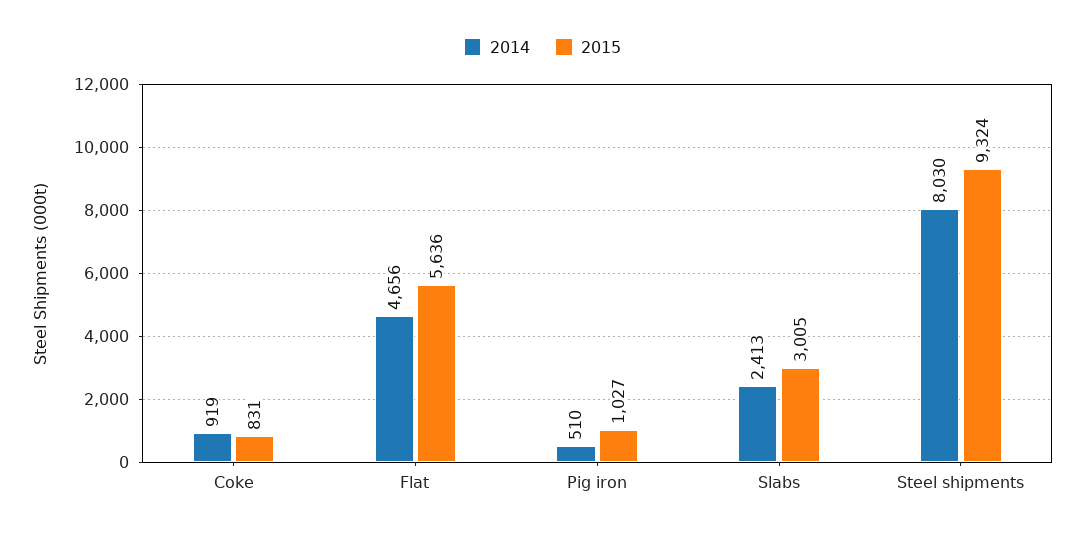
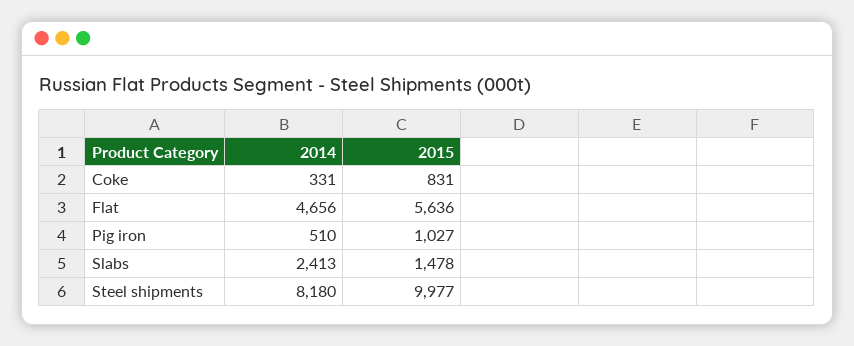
2014, Coke: 919 -> 331
2015, Slabs: 3005 -> 1478
2014, Steel shipments: 8030 -> 8180
2015, Steel shipments: 9324 -> 9977

